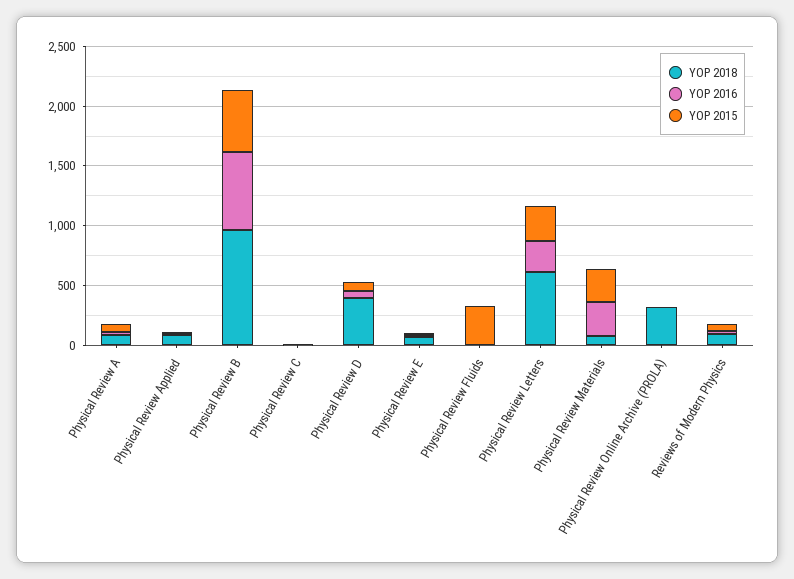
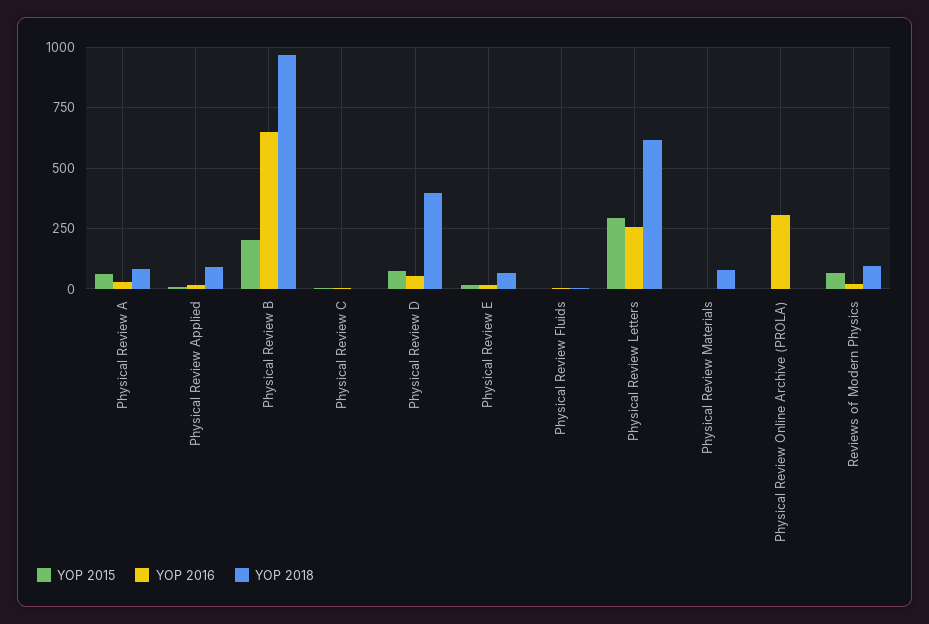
YOP 2015, Physical Review B: 500 -> 200
YOP 2015, Physical Review Fluids: 300 -> 0
YOP 2016, Physical Review Materials: 300 -> 0
YOP 2015, Physical Review Materials: 300 -> 0
YOP 2018, Physical Review Online Archive (PROLA): 300 -> 0
YOP 2016, Physical Review Online Archive (PROLA): 0 -> 300

